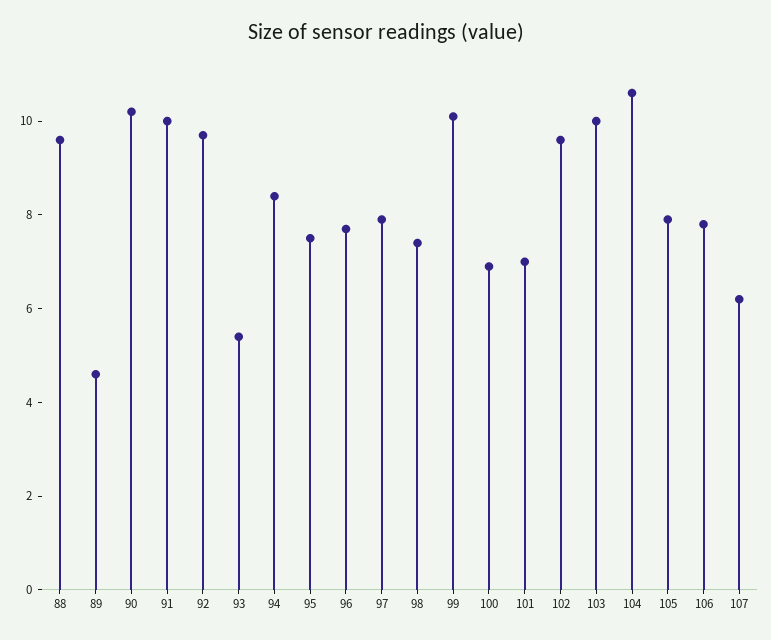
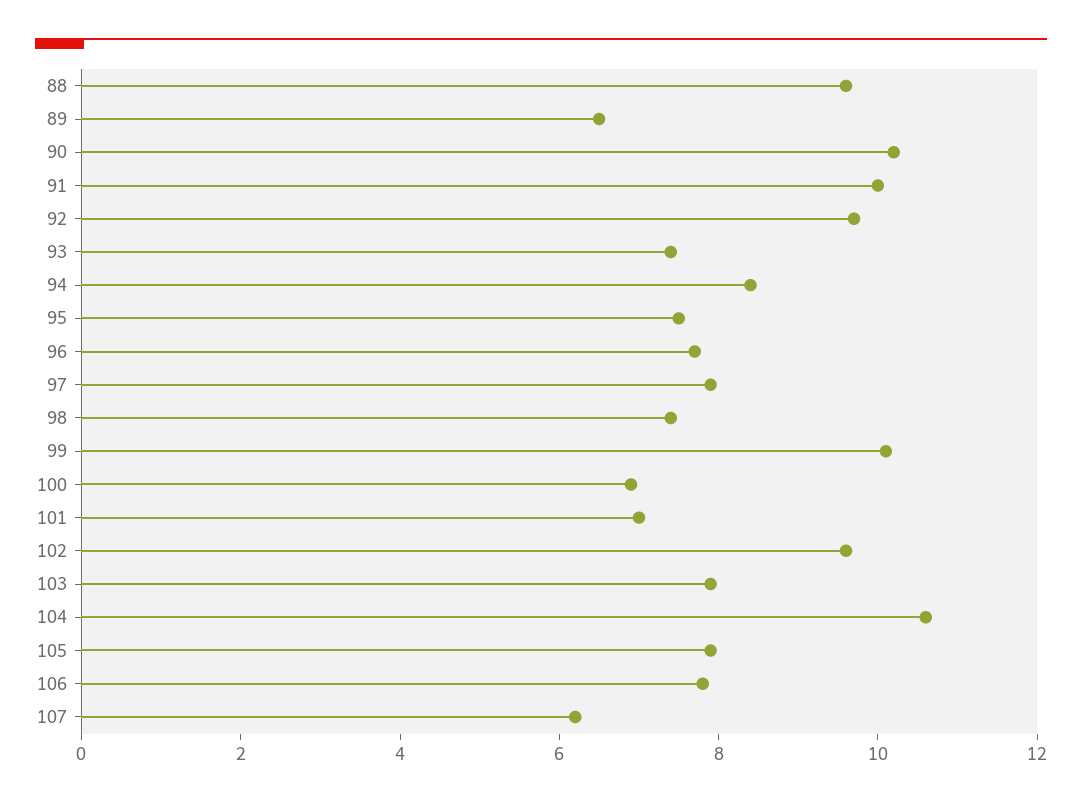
89: 4.5 -> 6.5
93: 5.5 -> 7.5
103: 10 -> 8

